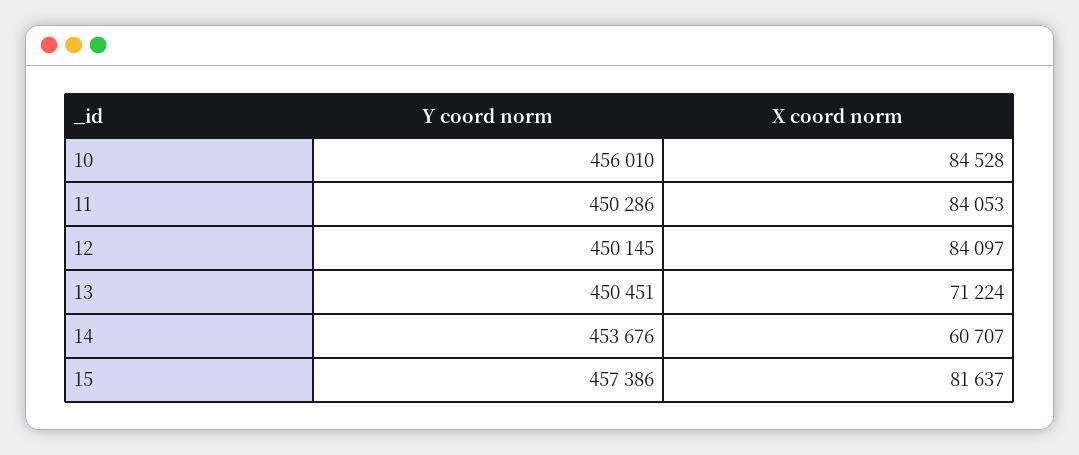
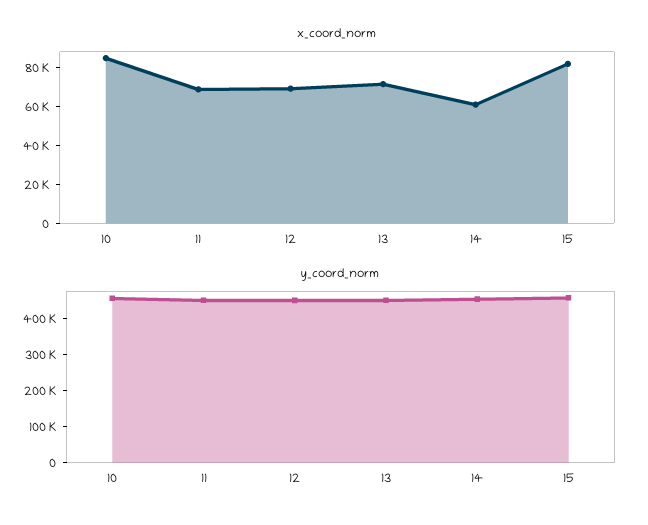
X coord norm, 11: 84053 -> 70000
X coord norm, 12: 84097 -> 70000

